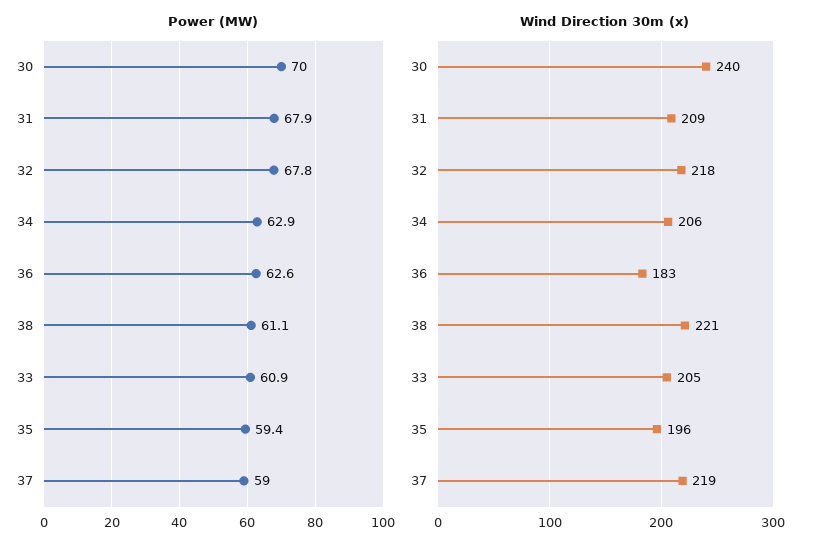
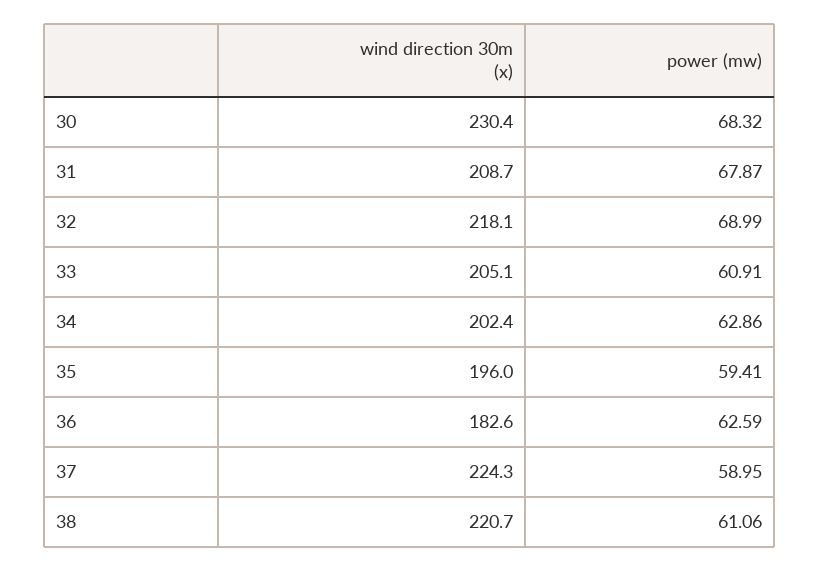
Power (MW), 30: 70 -> 68.32
Power (MW), 32: 67.8 -> 68.99
Wind Direction 30m (x), 30: 240 -> 230.4
Wind Direction 30m (x), 34: 206 -> 202.4
Wind Direction 30m (x), 37: 219 -> 224.3

